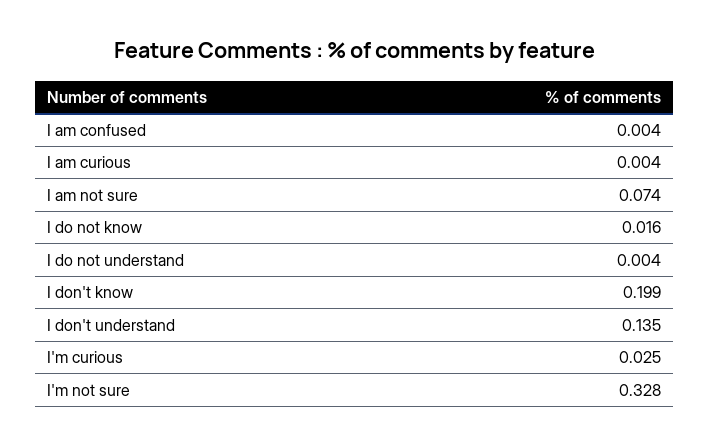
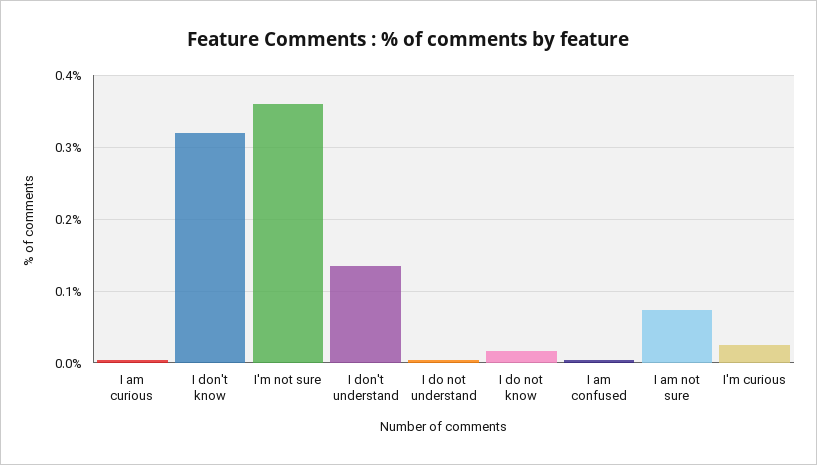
I don't know: 0.199 -> 0.32
I'm not sure: 0.328 -> 0.36

